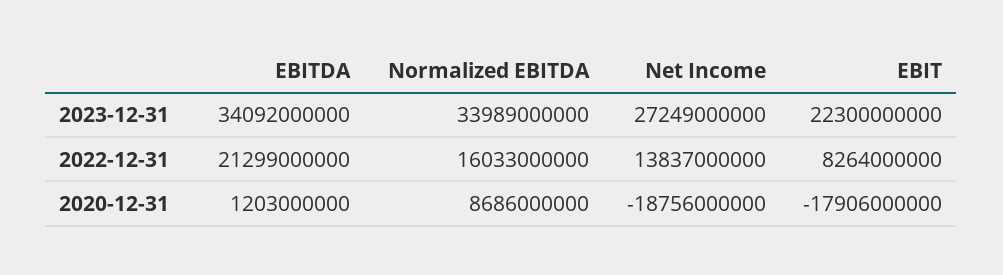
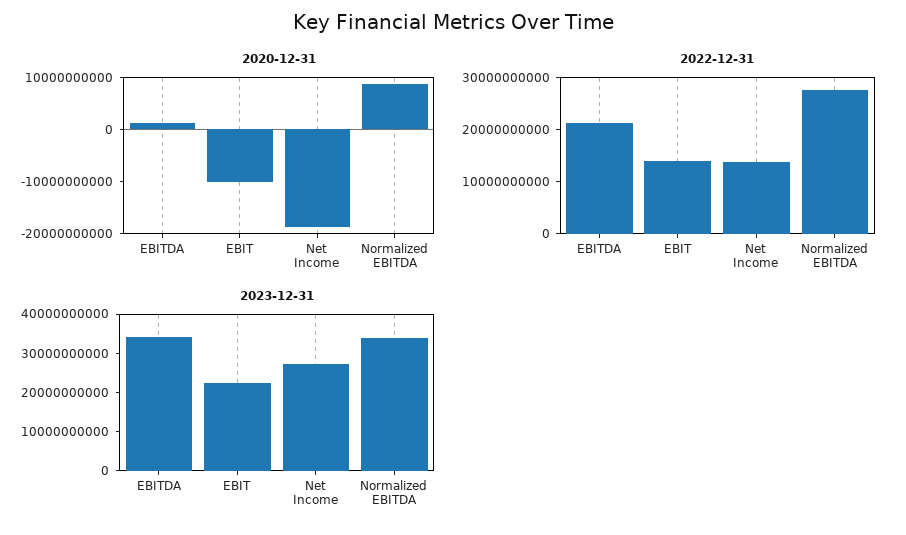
2022-12-31, Normalized EBITDA: 16033000000 -> 28000000000
2022-12-31, EBIT: 8264000000 -> 14000000000
2020-12-31, EBIT: -17906000000 -> -10000000000

